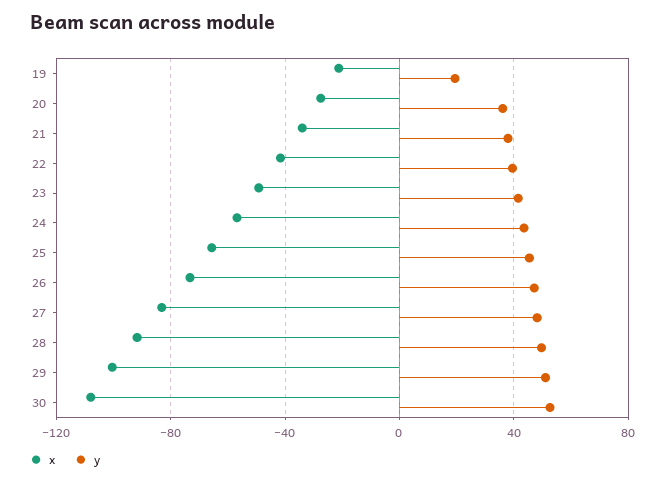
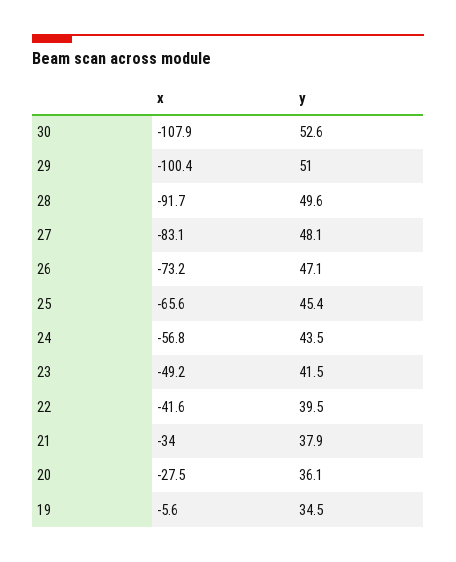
x, 19: -20 -> -5.6
y, 19: 20 -> 34.5

